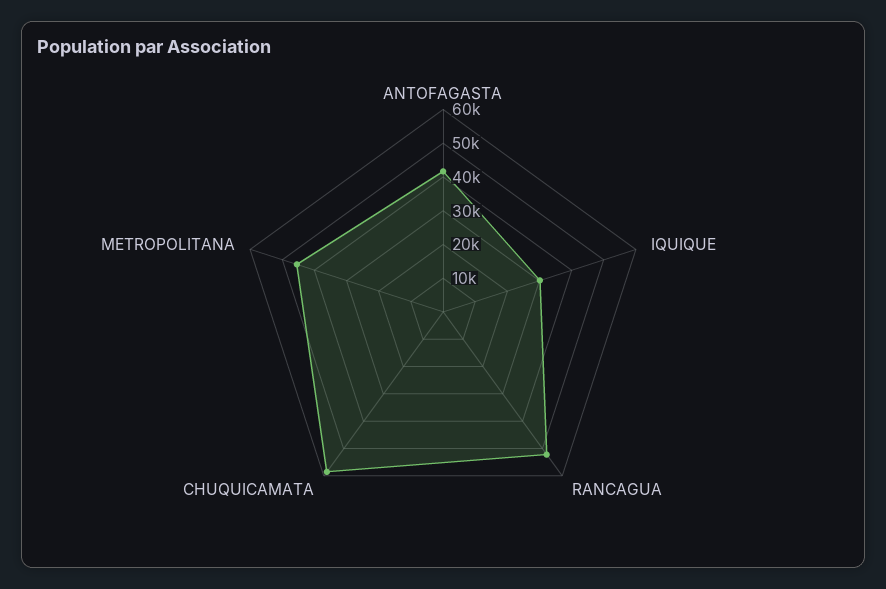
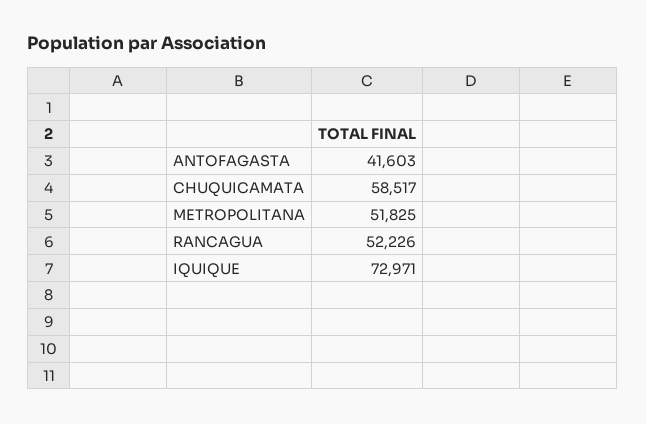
IQUIQUE: 30000 -> 72971
METROPOLITANA: 45000 -> 51825

